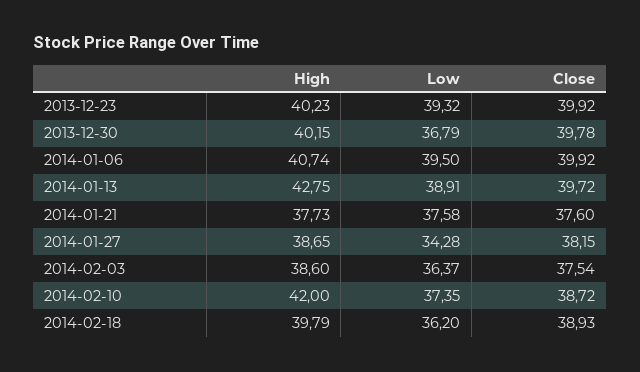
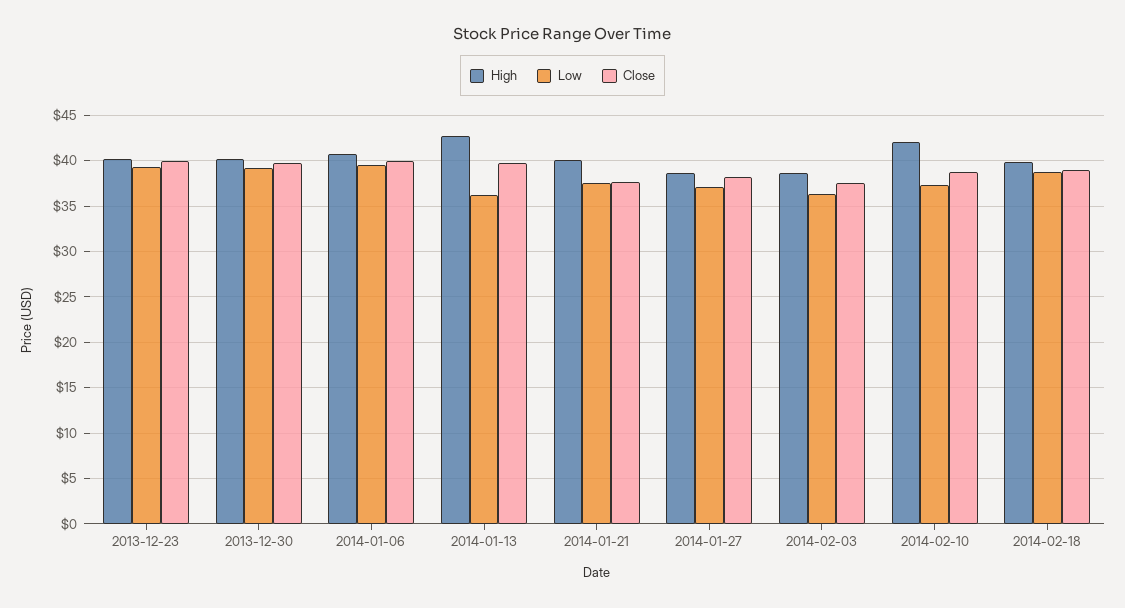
Low, 2013-12-30: 36.79 -> 39
Low, 2014-01-13: 38.91 -> 36
High, 2014-01-21: 37.73 -> 40
Low, 2014-01-27: 34.28 -> 37
Low, 2014-02-18: 36.2 -> 39

